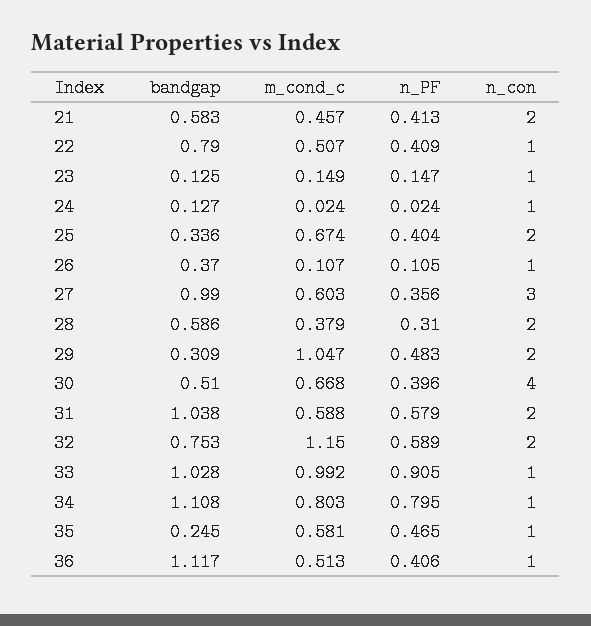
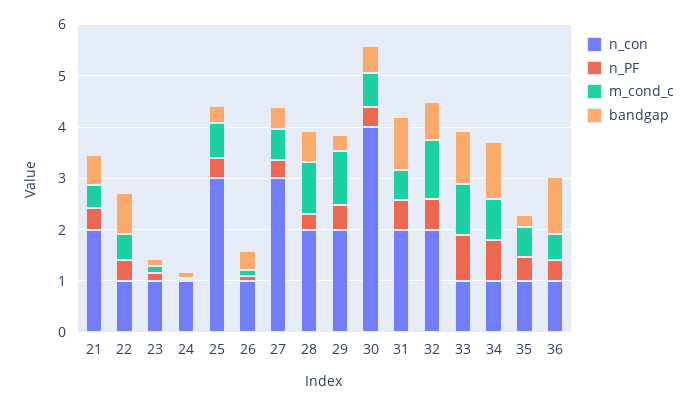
n_con, 25: 2 -> 3
bandgap, 27: 0.99 -> 0.4
m_cond_c, 28: 0.379 -> 1

